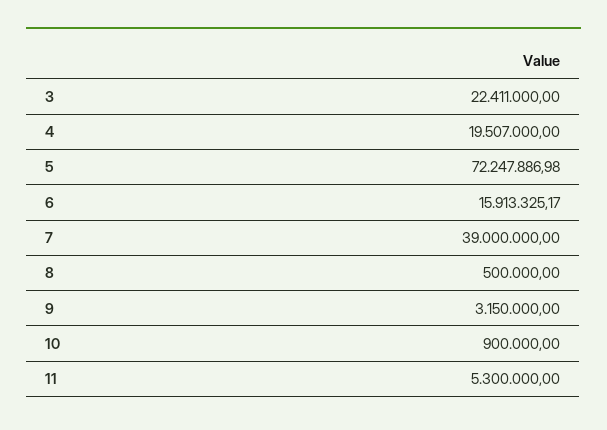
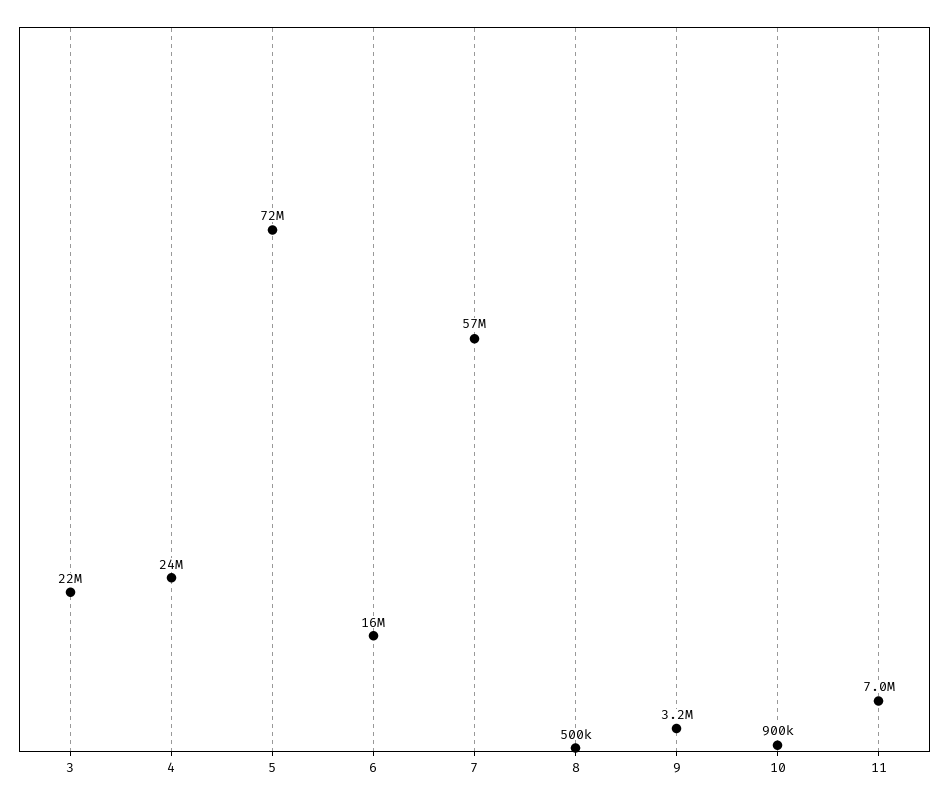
4: 19507000 -> 24000000
7: 39000000 -> 57000000
11: 5300000 -> 7000000

